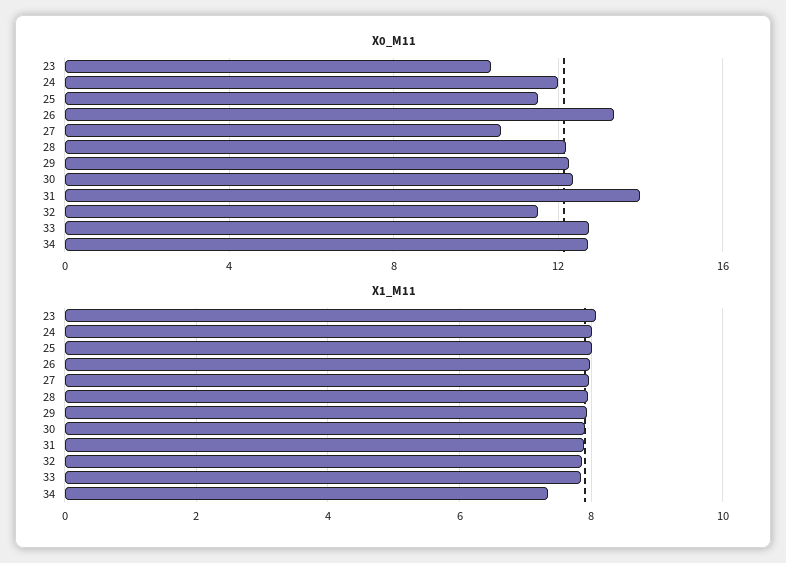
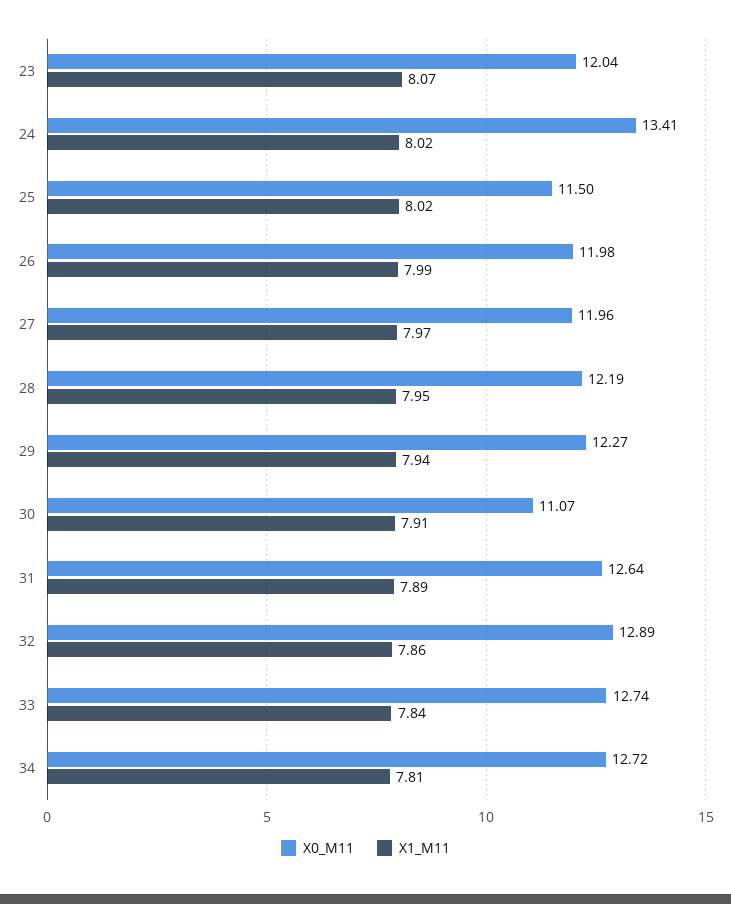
X0_M11, 23: 10.5 -> 12.04
X0_M11, 24: 12 -> 13.41
X0_M11, 26: 13.5 -> 11.98
X0_M11, 27: 10.5 -> 11.96
X0_M11, 30: 12.5 -> 11.07
X0_M11, 31: 14 -> 12.64
X0_M11, 32: 11.5 -> 12.89
X1_M11, 34: 7.4 -> 7.81

